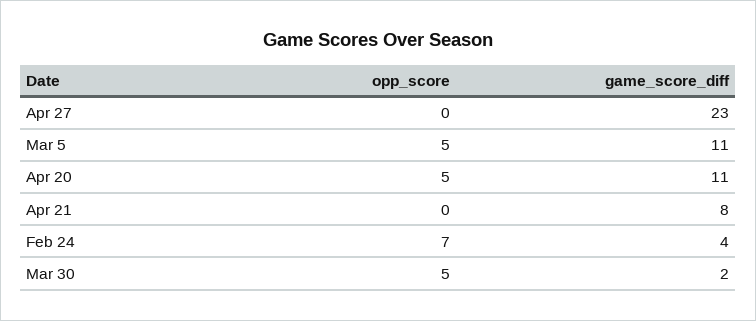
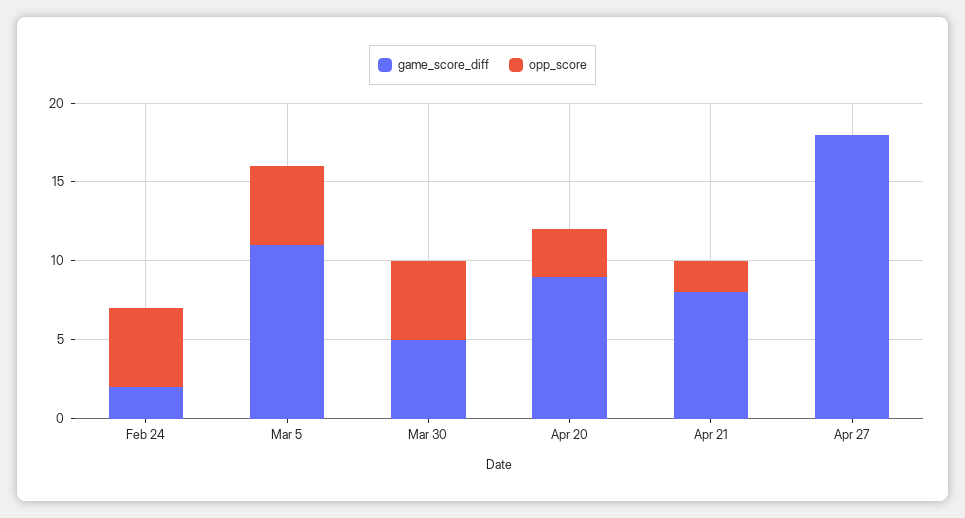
game_score_diff, Apr 27: 23 -> 18
opp_score, Apr 20: 5 -> 3
game_score_diff, Apr 20: 11 -> 9
opp_score, Apr 21: 0 -> 2
opp_score, Feb 24: 7 -> 5
game_score_diff, Feb 24: 4 -> 2
game_score_diff, Mar 30: 2 -> 5

